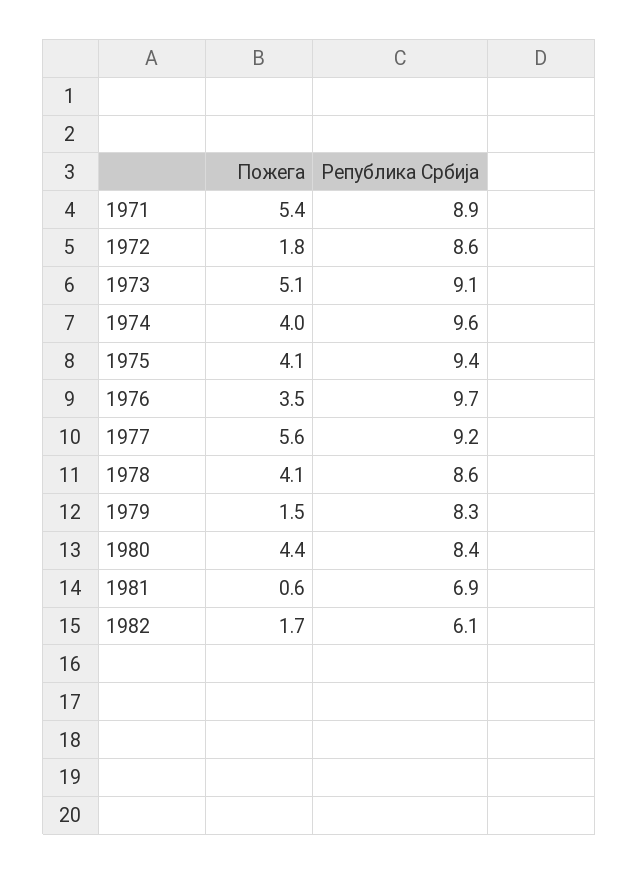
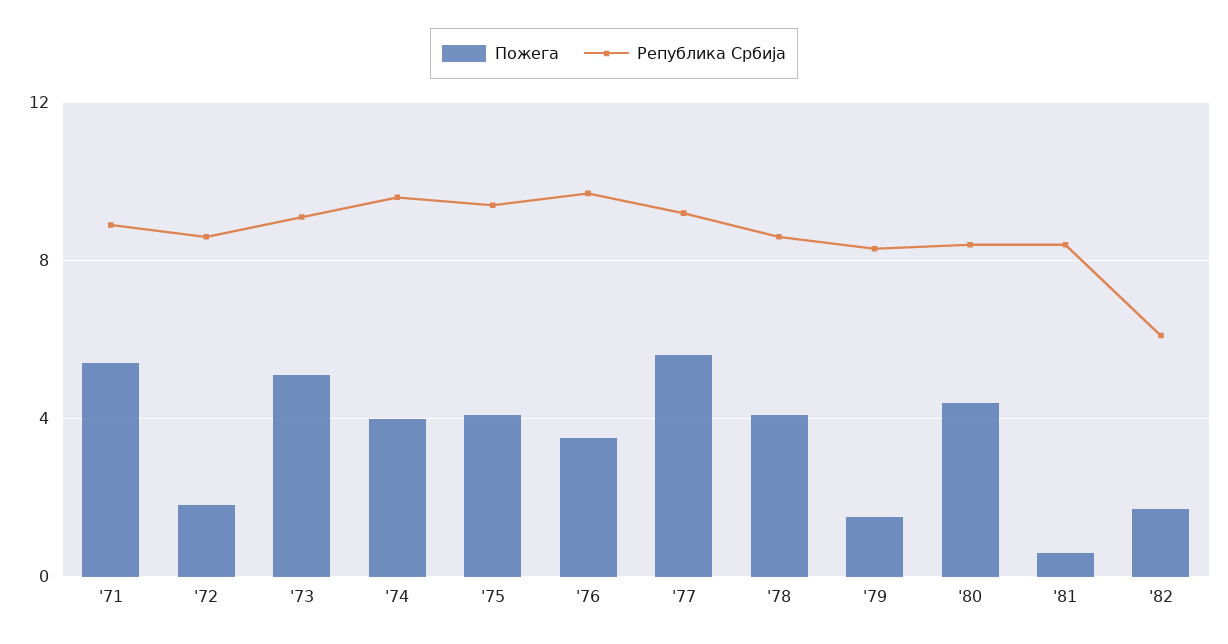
Република Србија, 1981: 6.9 -> 8.5

